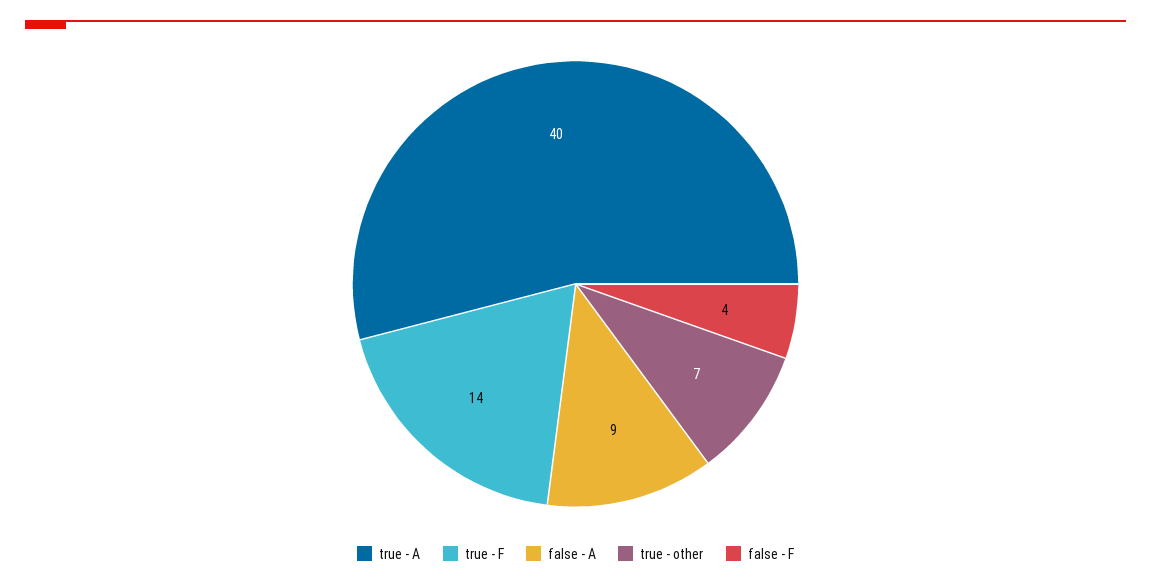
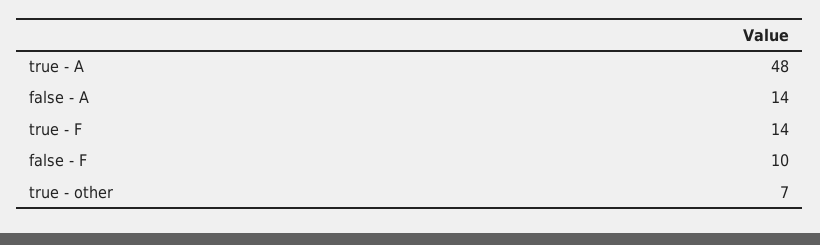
true - A: 40 -> 48
false - A: 9 -> 14
false - F: 4 -> 10

